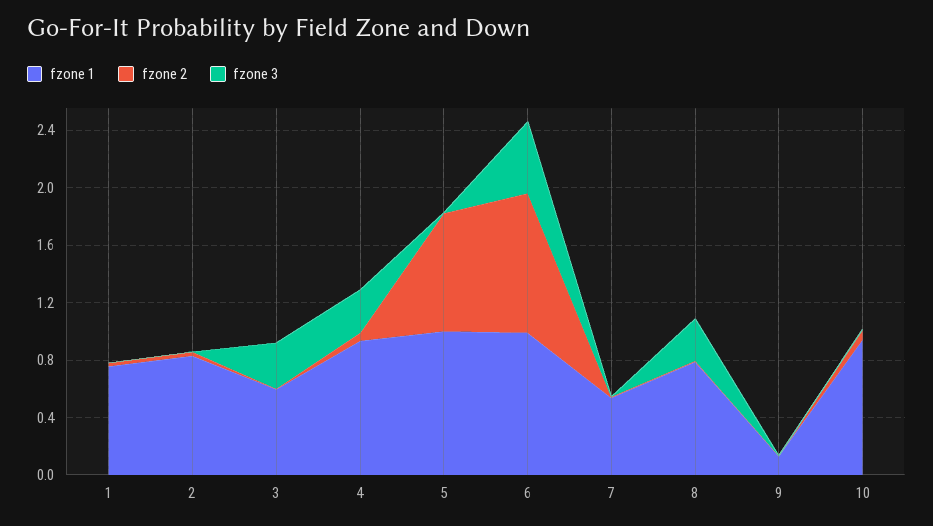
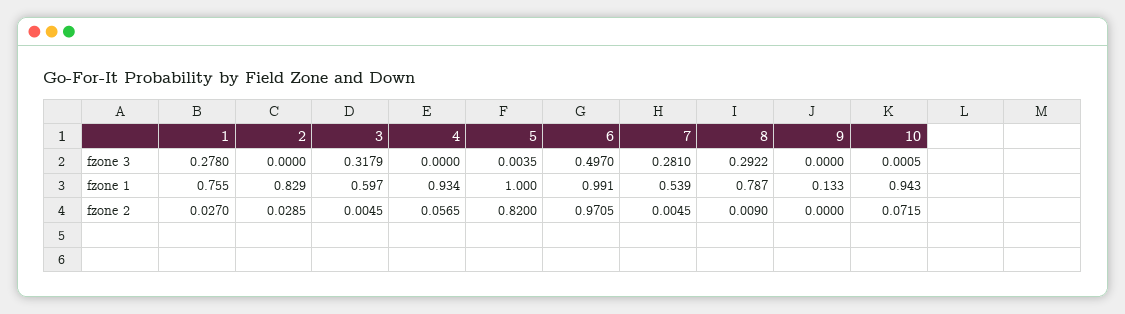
fzone 3, 1: 0 -> 0.278
fzone 3, 4: 0.3 -> 0
fzone 3, 7: 0 -> 0.281

